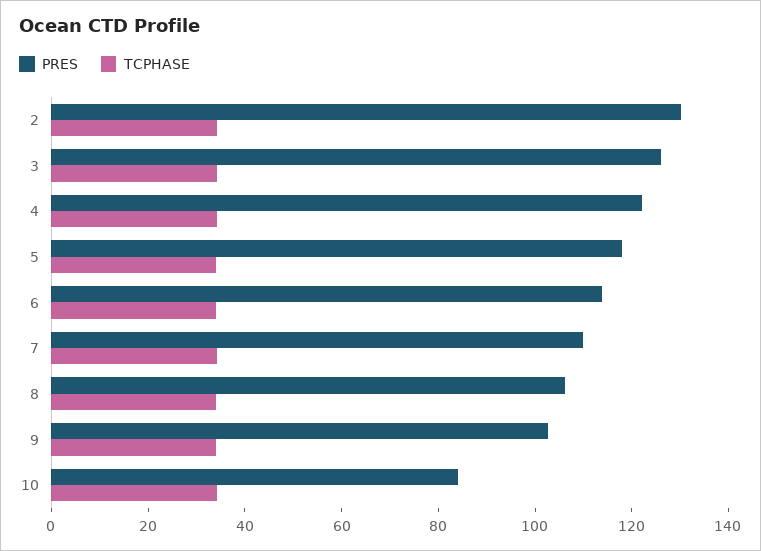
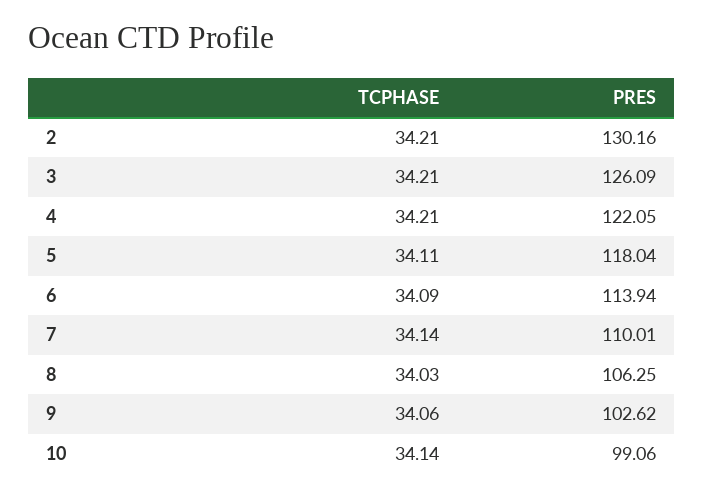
PRES, 10: 85 -> 99.06

